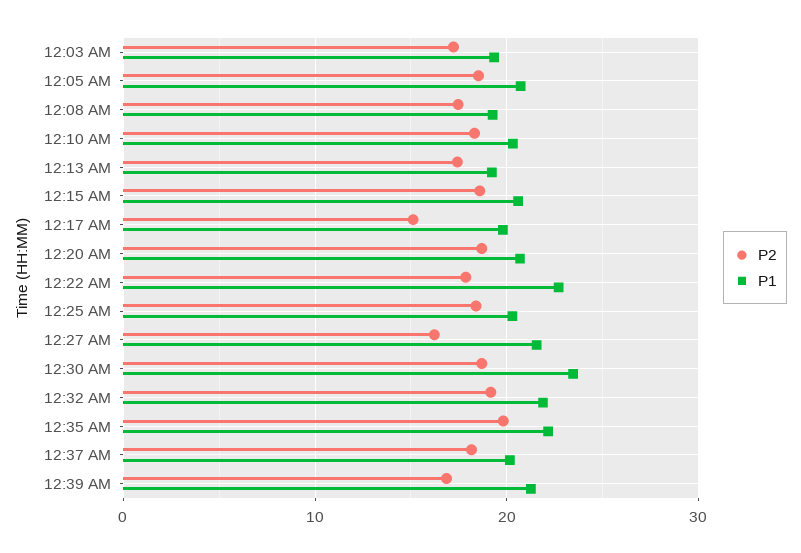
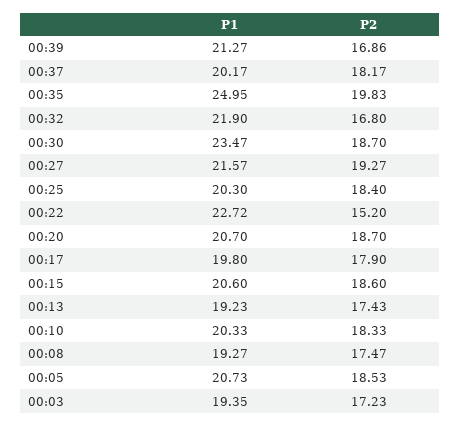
P2, 12:17 AM: 15 -> 17.9
P2, 12:22 AM: 18 -> 15.2
P2, 12:27 AM: 16 -> 19.27
P2, 12:32 AM: 19 -> 16.8
P1, 12:35 AM: 22 -> 24.95

